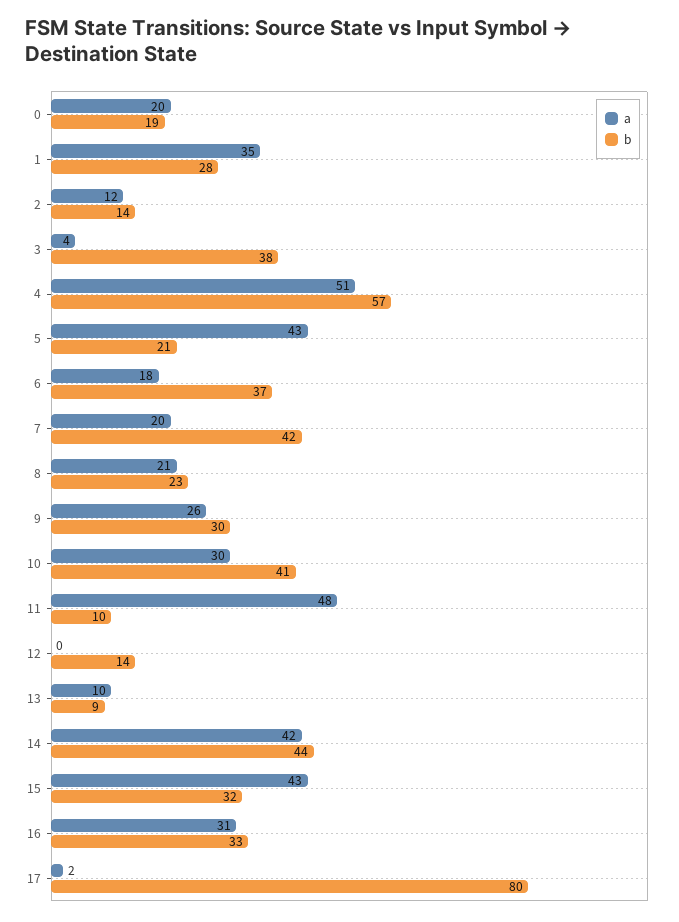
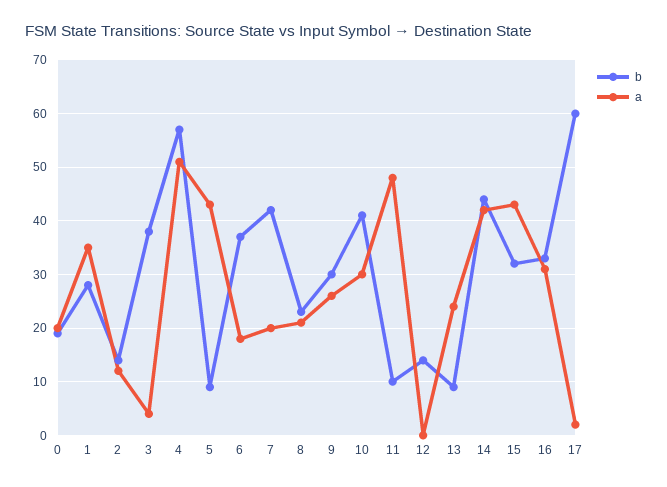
b, 5: 21 -> 10
a, 13: 10 -> 25
b, 17: 80 -> 60

